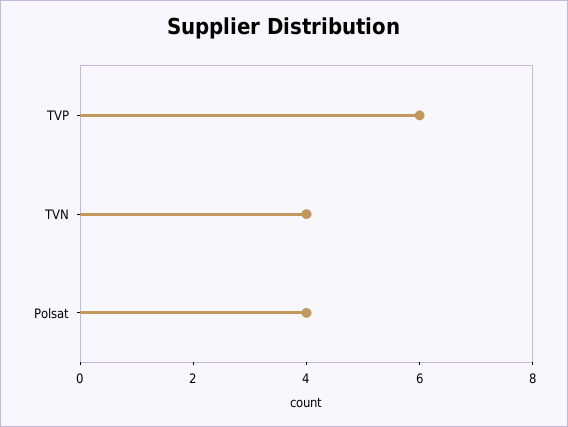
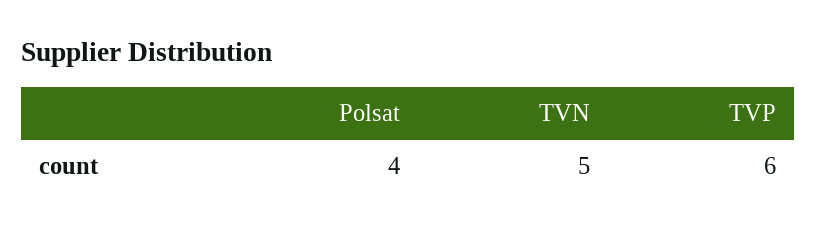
TVN: 4 -> 5

